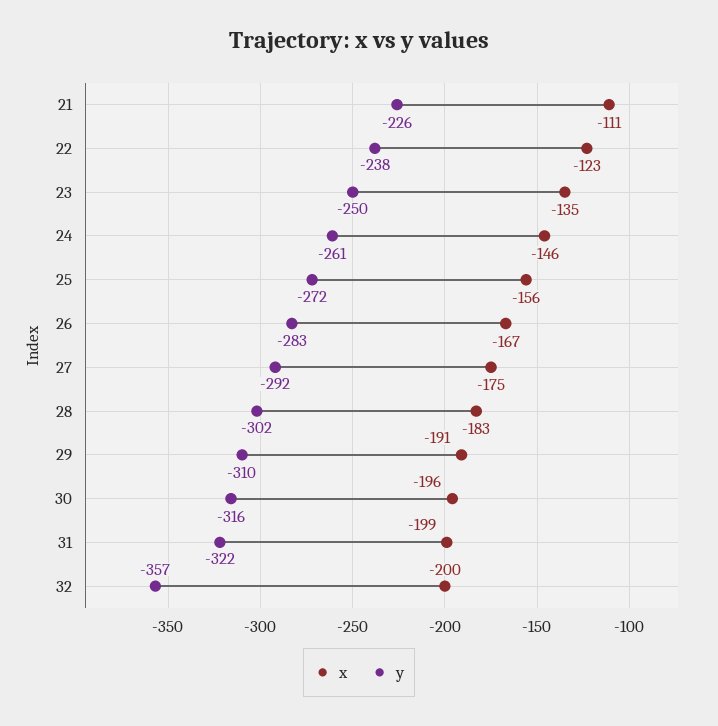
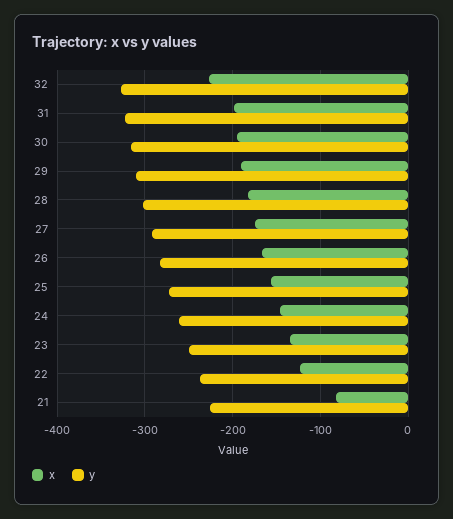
x, 21: -111 -> -80
x, 32: -200 -> -230
y, 32: -357 -> -330

